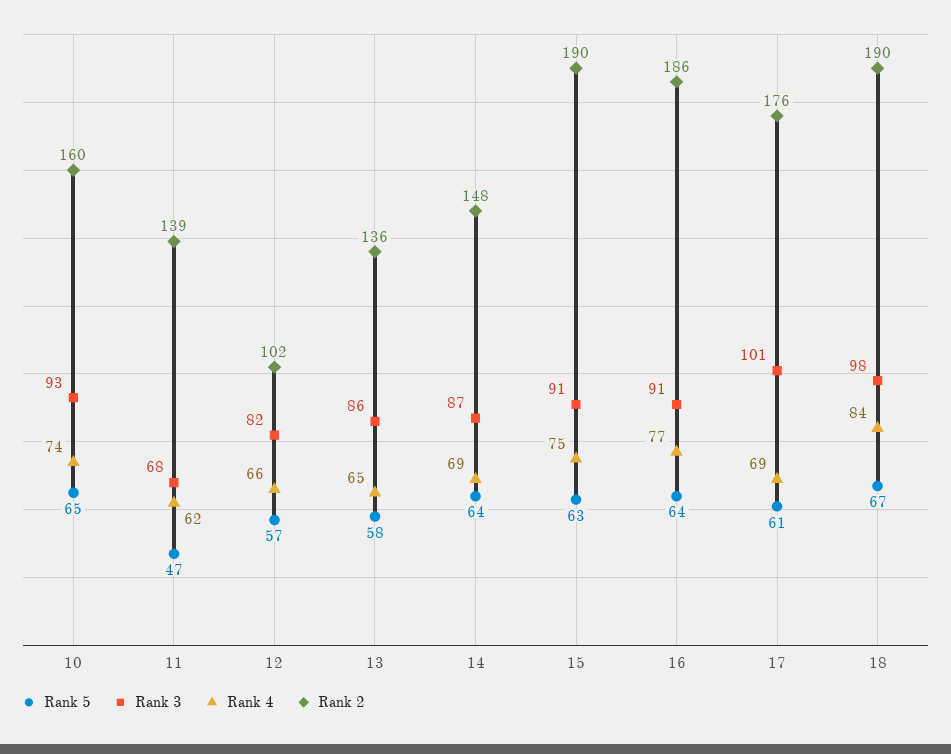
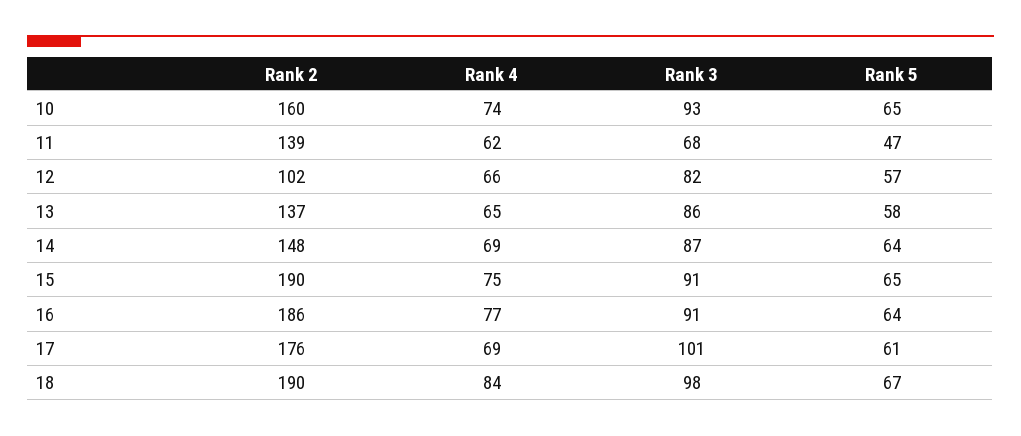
Rank 2, 13: 136 -> 137
Rank 5, 15: 63 -> 65

